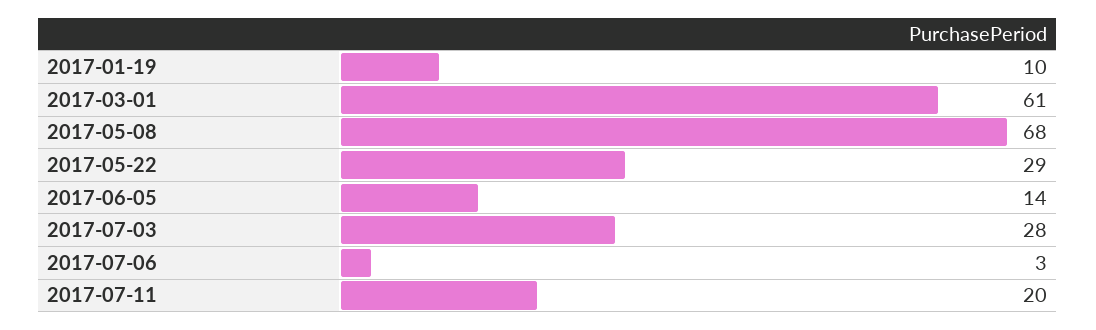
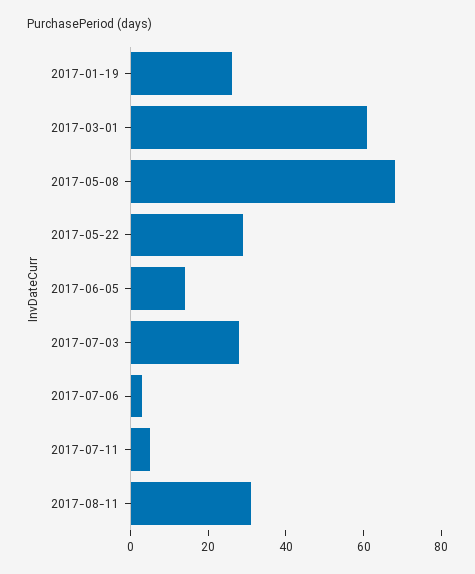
2017-01-19: 10 -> 25
2017-07-11: 20 -> 5
2017-08-11: none -> 30

